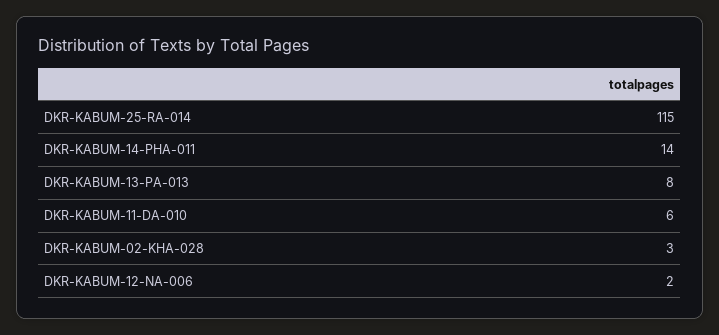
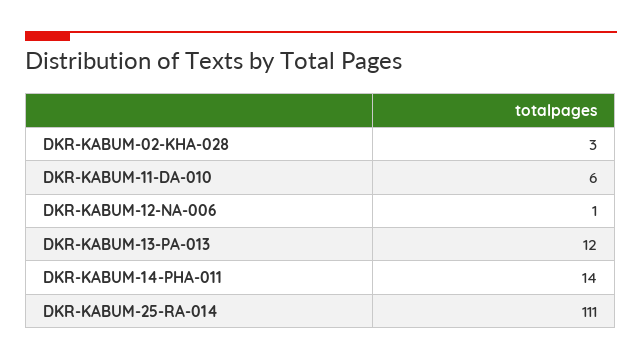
DKR-KABUM-25-RA-014: 115 -> 111
DKR-KABUM-13-PA-013: 8 -> 12
DKR-KABUM-12-NA-006: 2 -> 1

